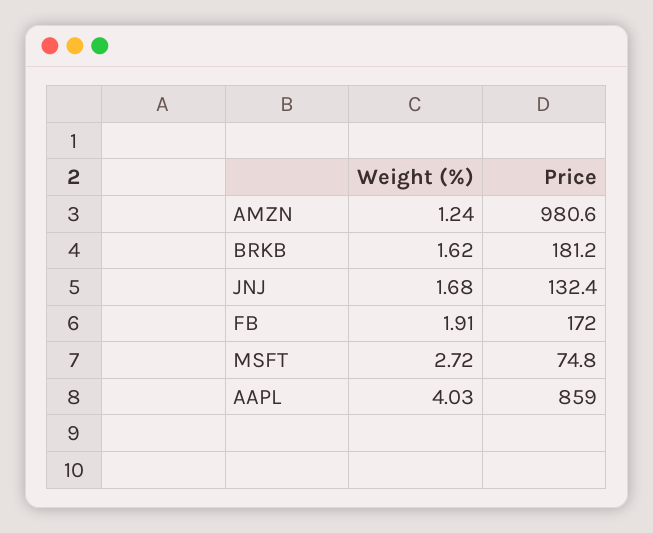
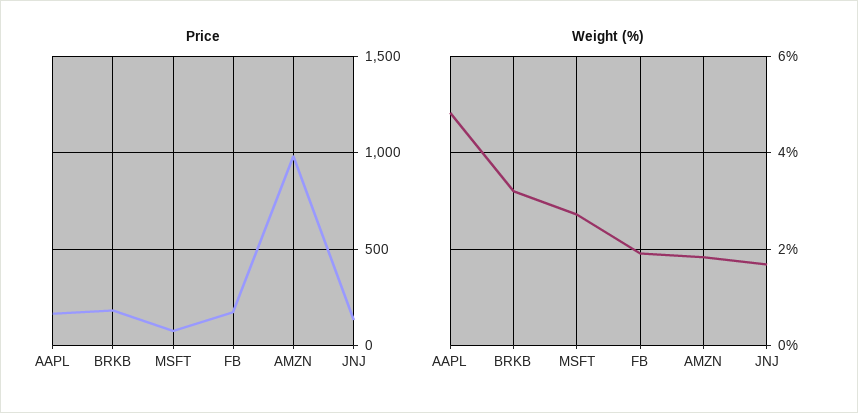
Weight (%), AMZN: 1.24 -> 1.8
Weight (%), BRKB: 1.62 -> 3.2
Weight (%), AAPL: 4.03 -> 4.8
Price, AAPL: 859 -> 150

